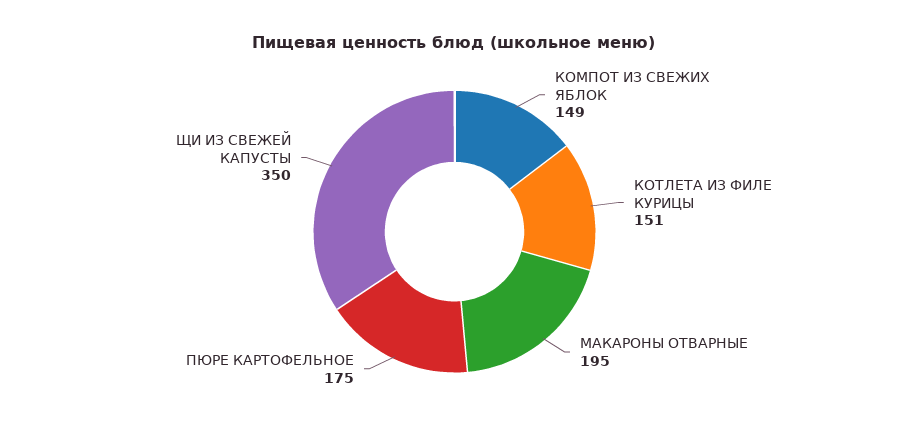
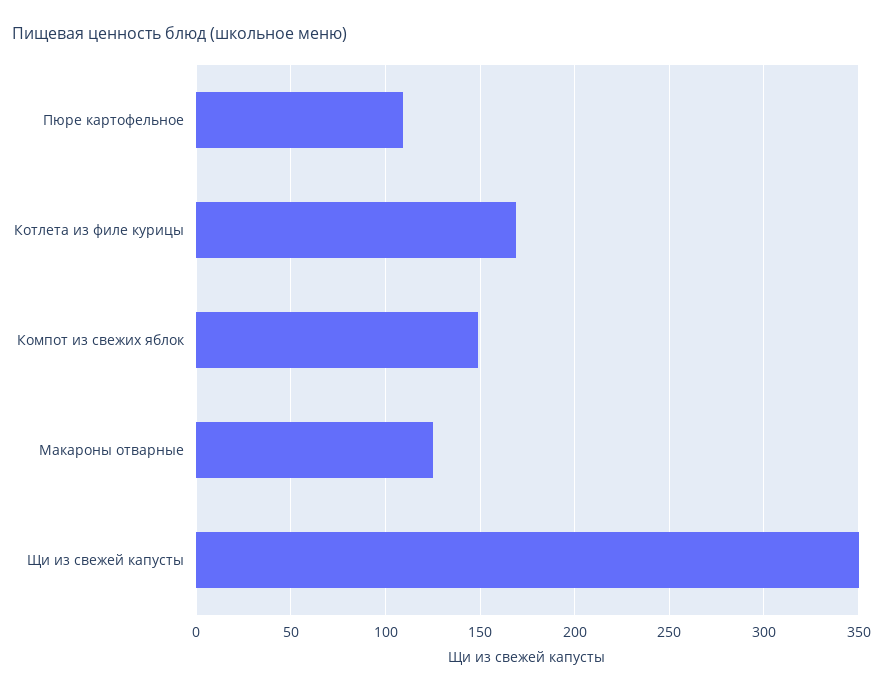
КОТЛЕТА ИЗ ФИЛЕ КУРИЦЫ: 151 -> 170
МАКАРОНЫ ОТВАРНЫЕ: 195 -> 125
ПЮРЕ КАРТОФЕЛЬНОЕ: 175 -> 110

